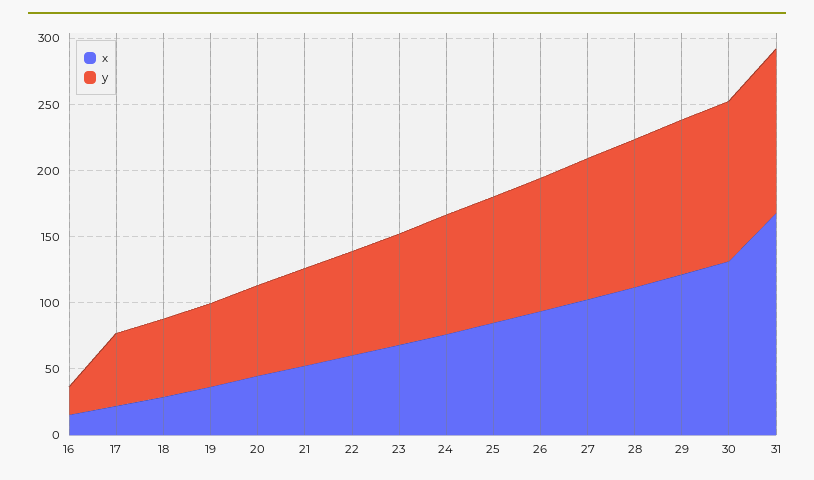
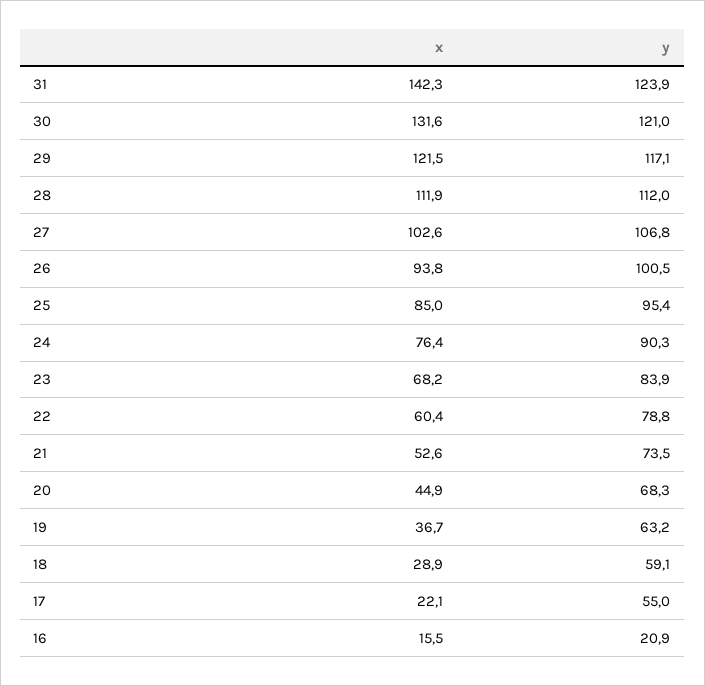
x, 31: 170 -> 142.3

